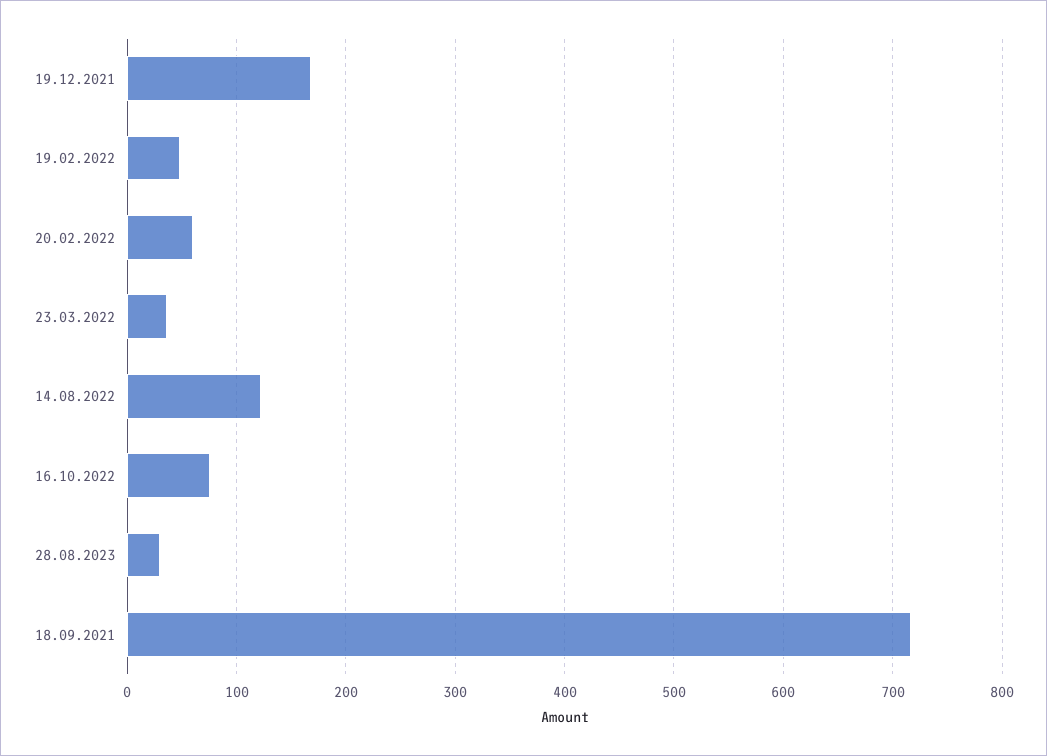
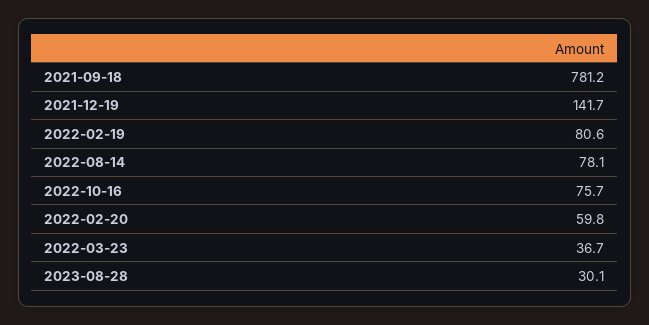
19.12.2021: 170 -> 141.7
19.02.2022: 50 -> 80.6
14.08.2022: 120 -> 78.1
18.09.2021: 720 -> 781.2

